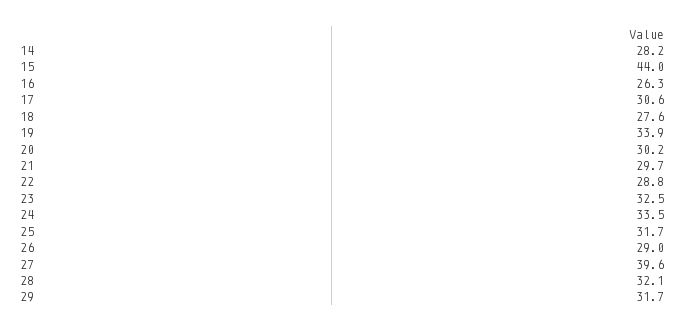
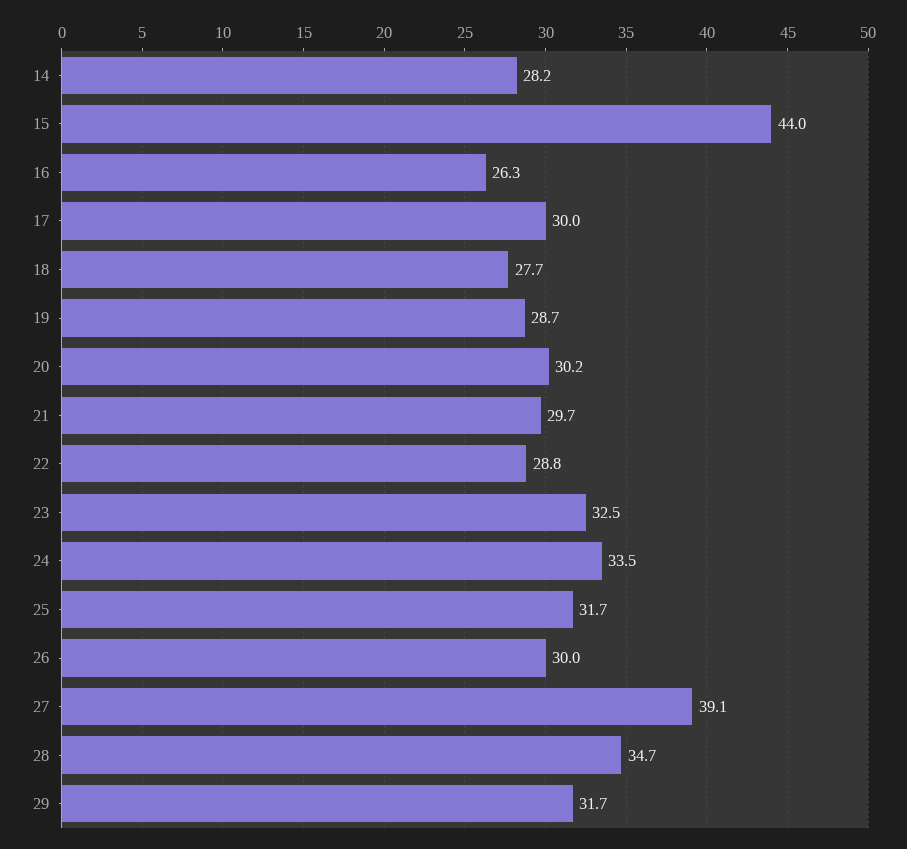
17: 30.6 -> 30
18: 27.6 -> 27.7
19: 33.9 -> 28.7
26: 29 -> 30
27: 39.6 -> 39.1
28: 32.1 -> 34.7

